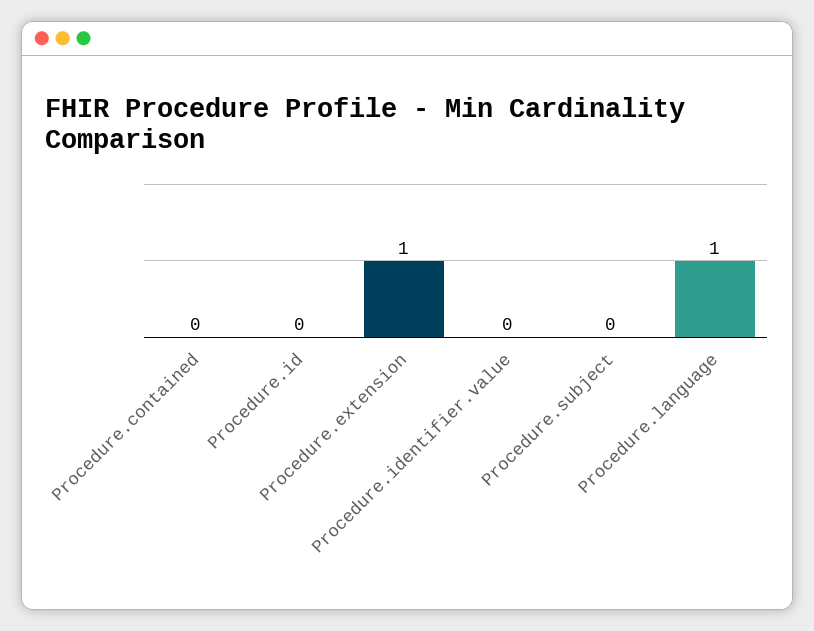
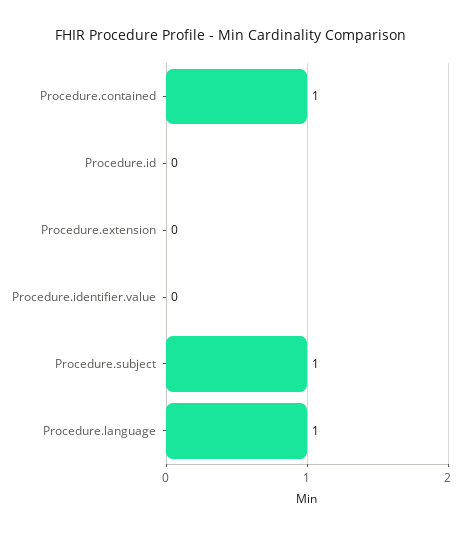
Procedure.contained: 0 -> 1
Procedure.extension: 1 -> 0
Procedure.subject: 0 -> 1

